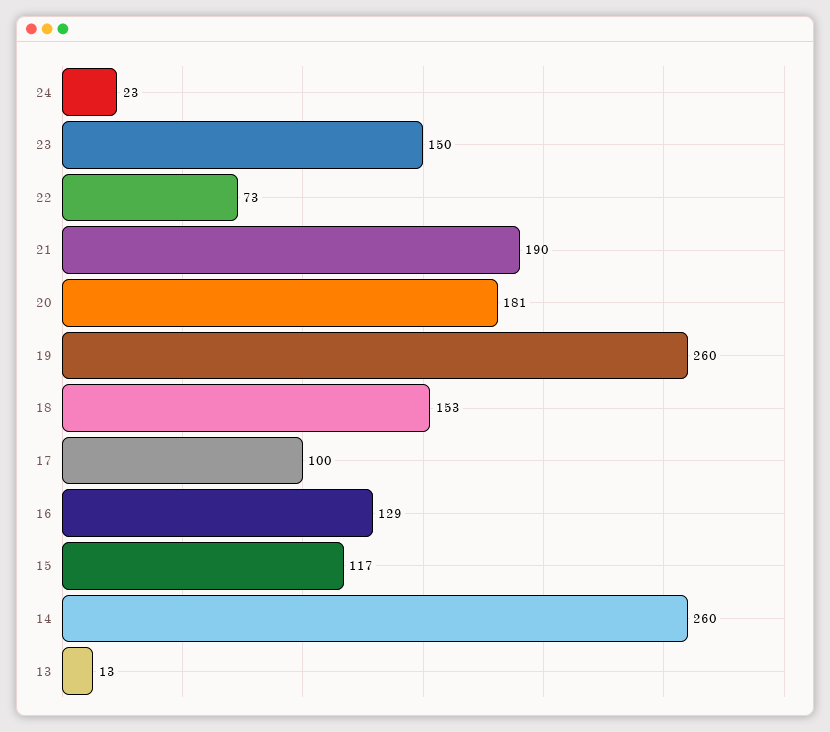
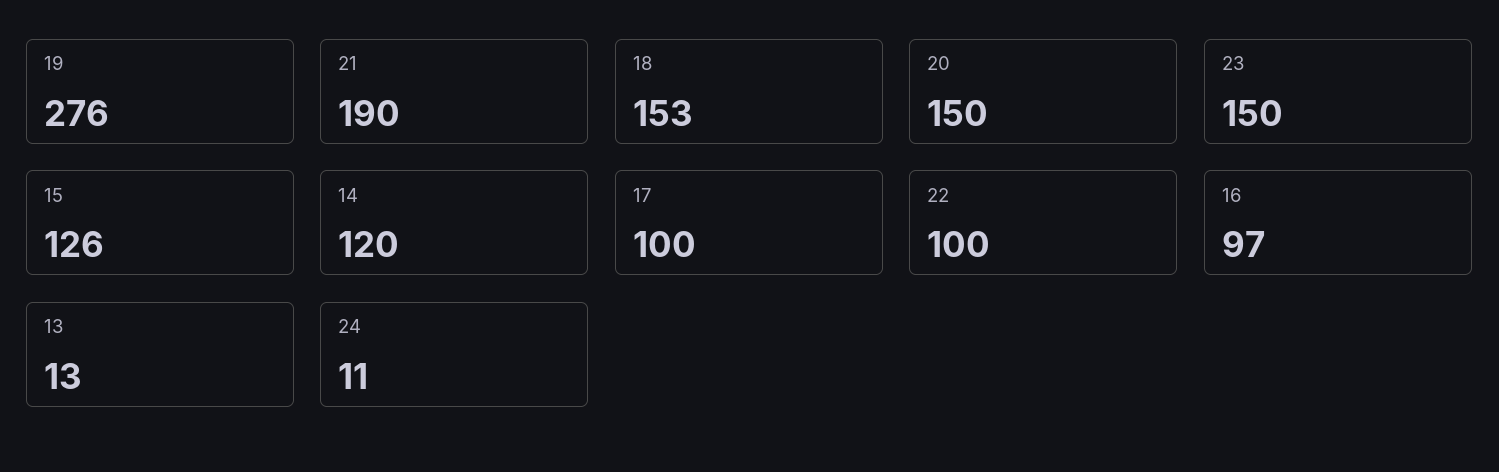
24: 23 -> 11
22: 73 -> 100
20: 181 -> 150
19: 260 -> 276
16: 129 -> 97
15: 117 -> 126
14: 260 -> 120

